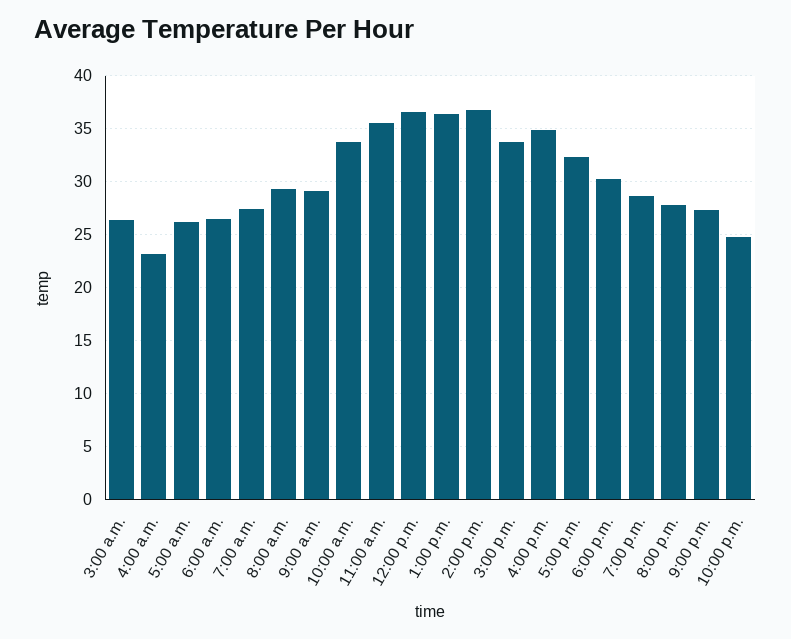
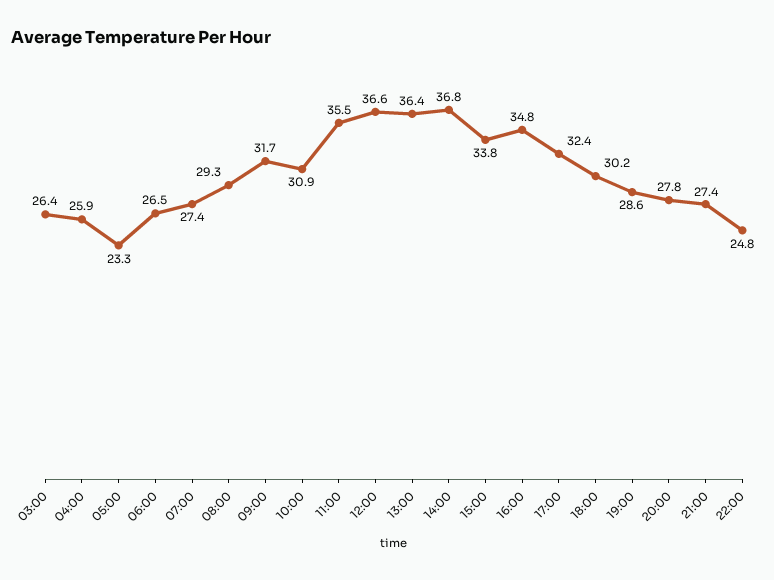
4:00 a.m.: 23 -> 25.9
5:00 a.m.: 26 -> 23.3
9:00 a.m.: 29 -> 31.7
10:00 a.m.: 34 -> 30.9

